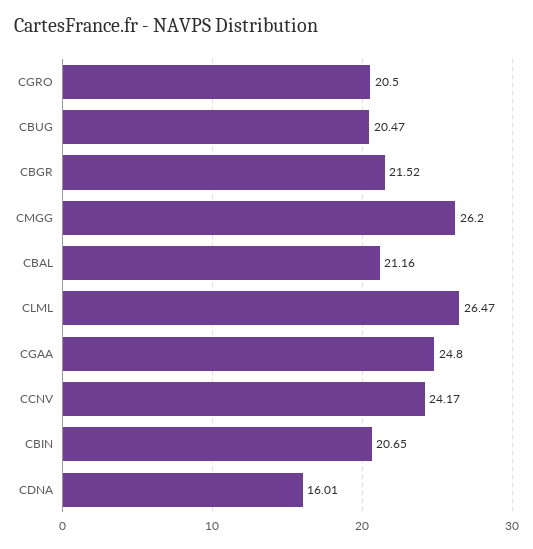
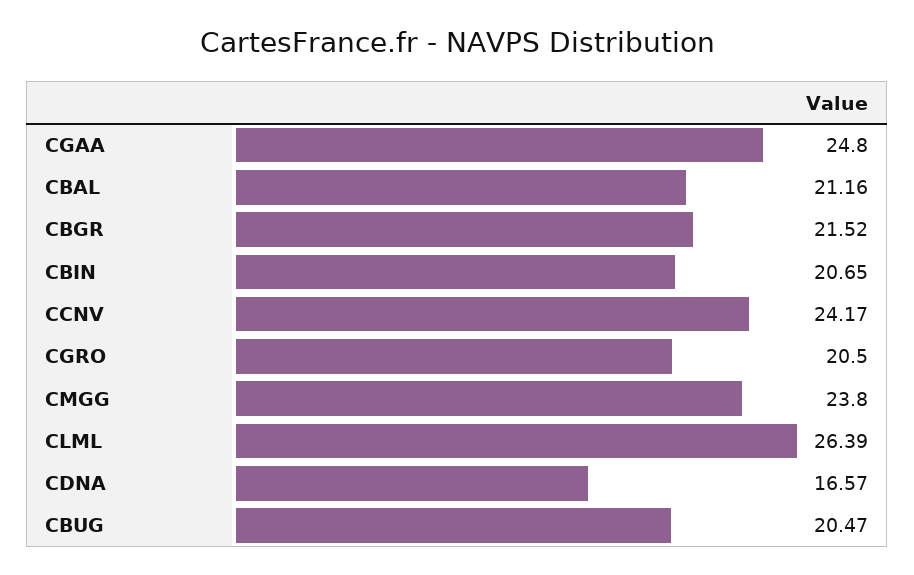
CMGG: 26.2 -> 23.8
CLML: 26.47 -> 26.39
CDNA: 16.01 -> 16.57

